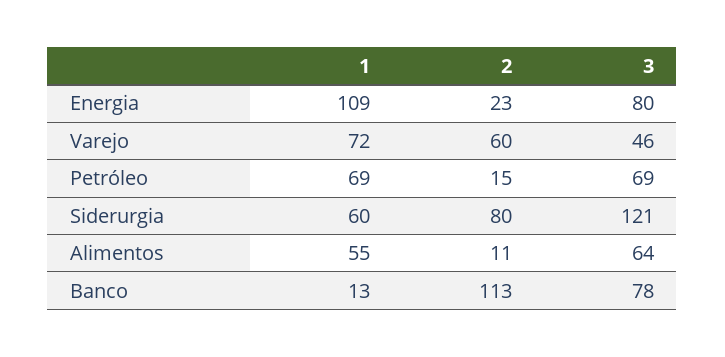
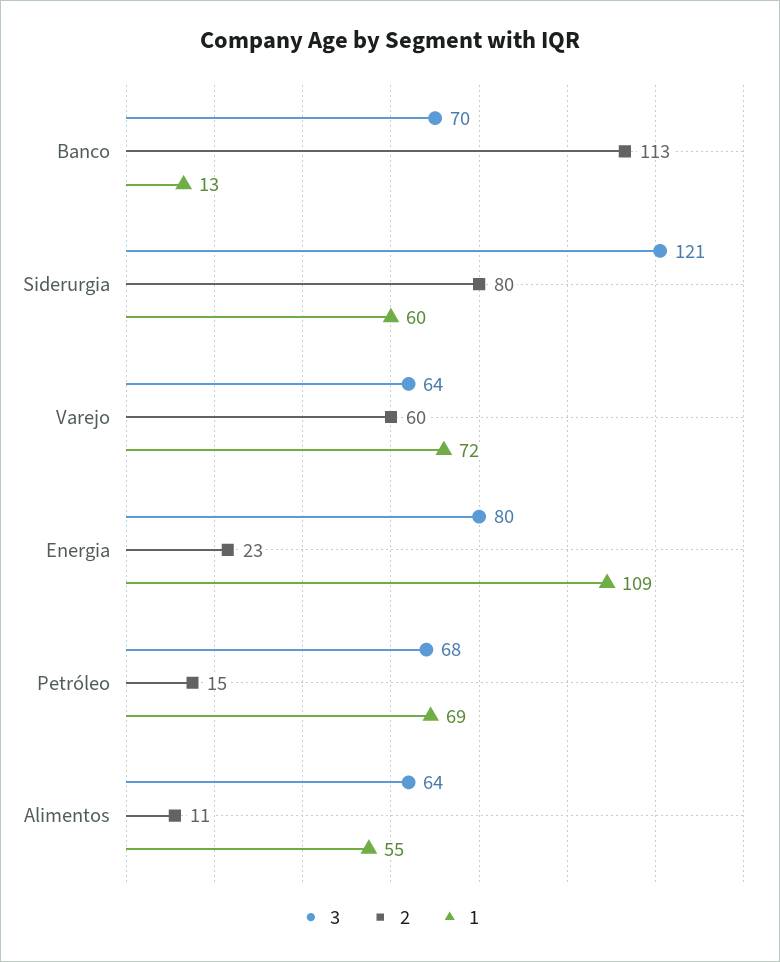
3, Varejo: 46 -> 64
3, Petróleo: 69 -> 68
3, Banco: 78 -> 70

